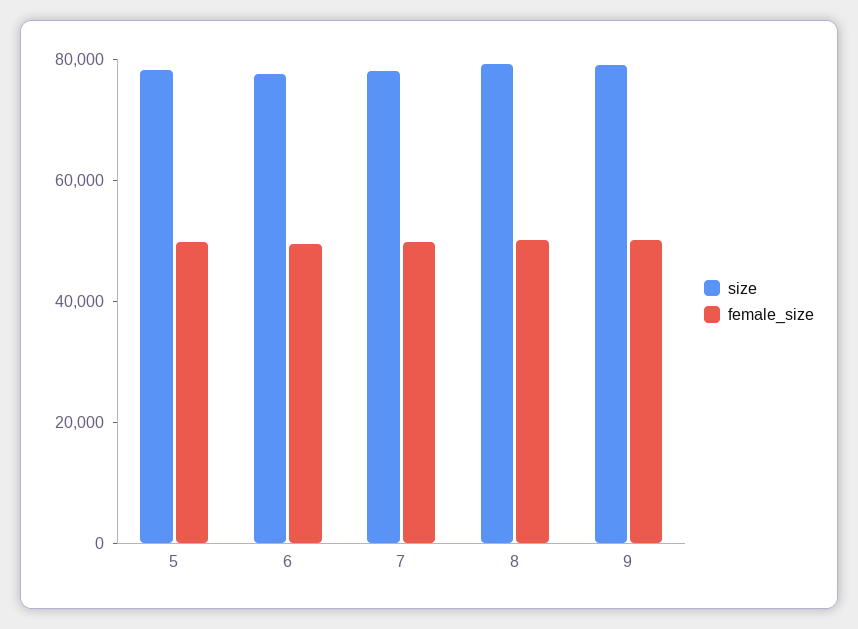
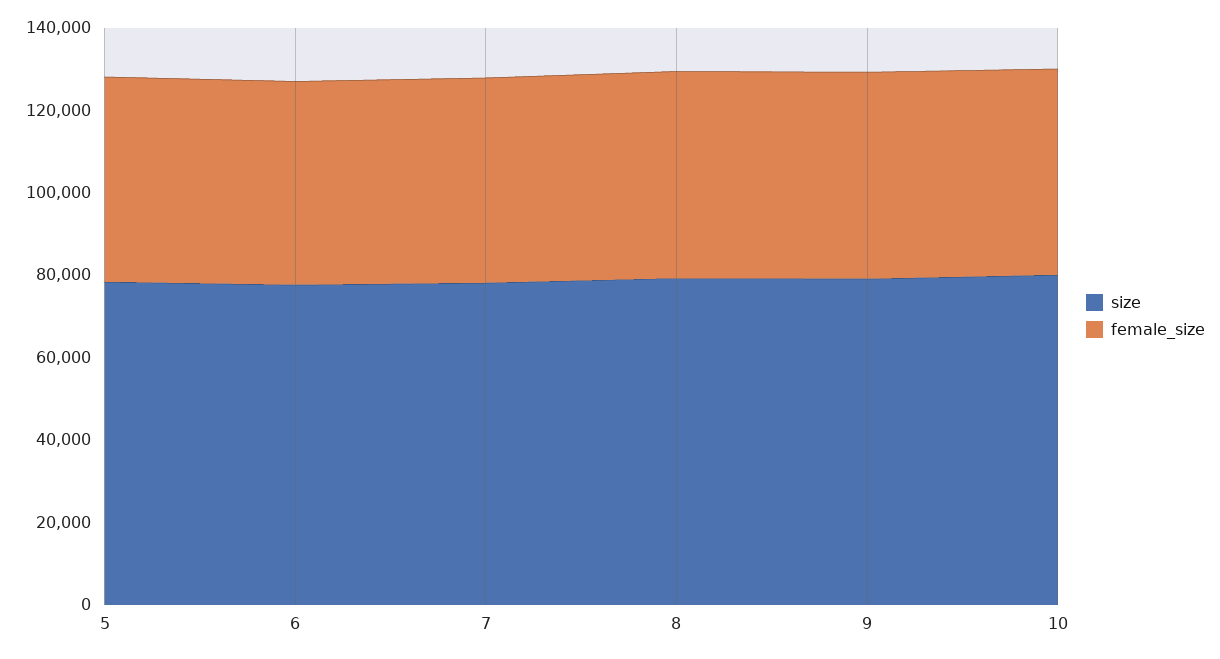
size, 10: none -> 80000
female_size, 10: none -> 50000

